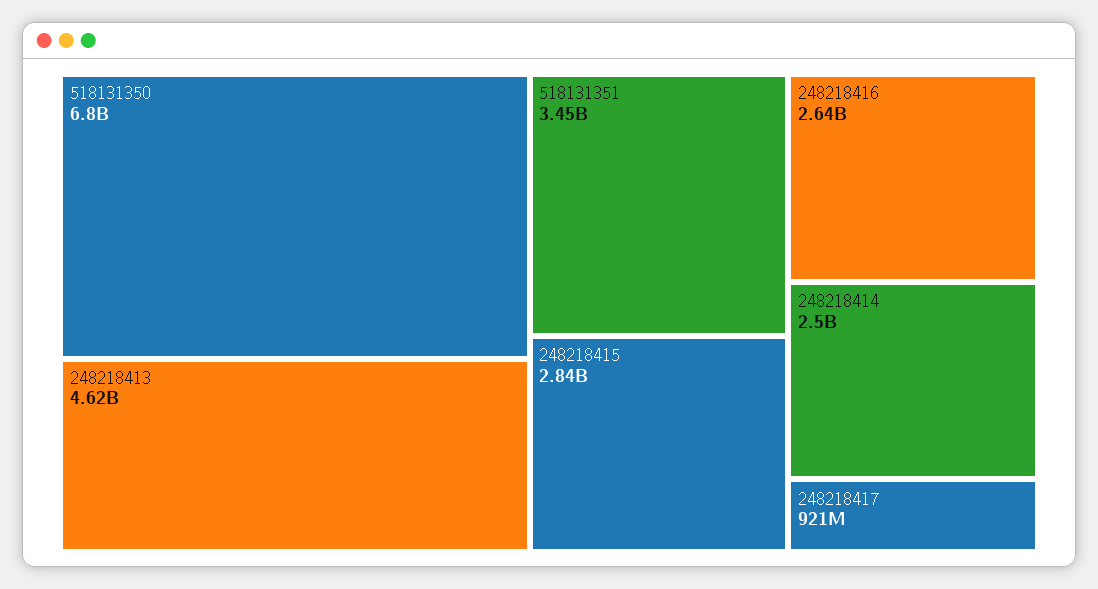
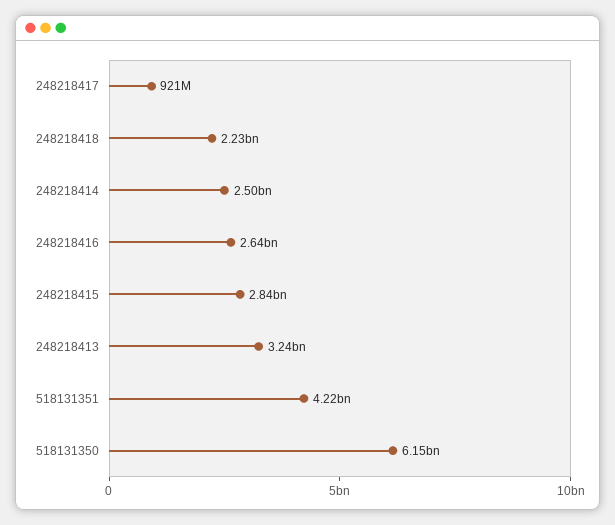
518131350: 6800000000 -> 6150000000
248218413: 4620000000 -> 3240000000
518131351: 3450000000 -> 4220000000
248218418: none -> 2230000000

